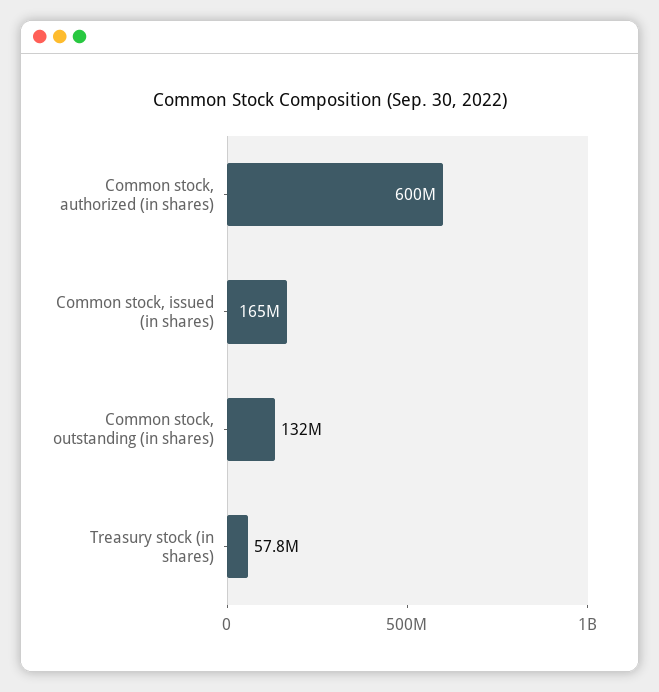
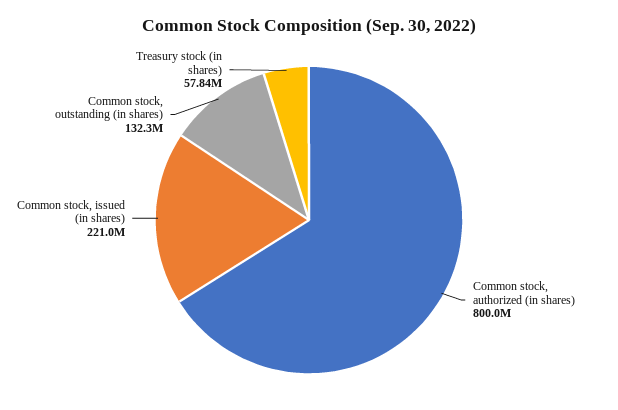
Common stock, authorized (in shares): 600000000 -> 800000000
Common stock, issued (in shares): 165000000 -> 221000000

